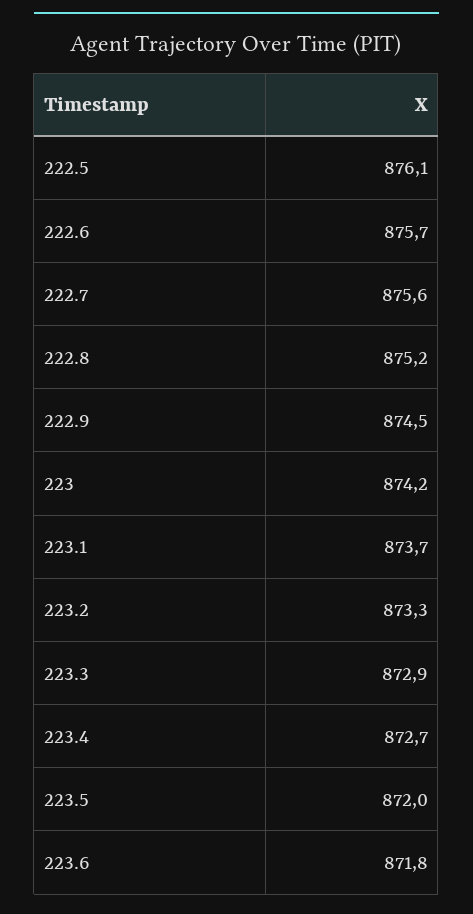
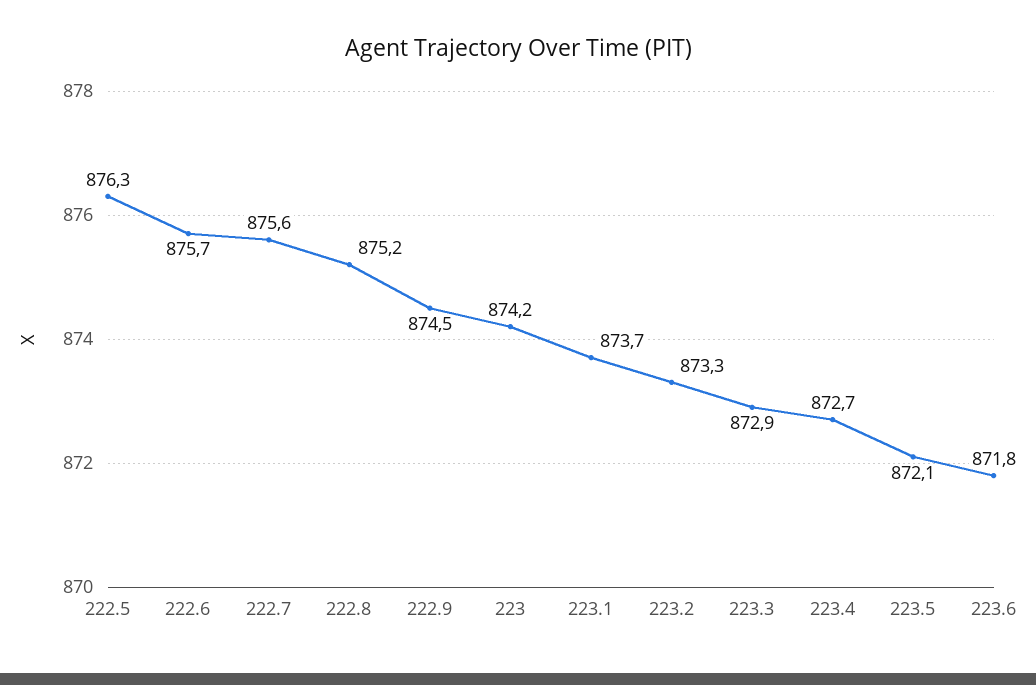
222.5: 876.1 -> 876.3
223.5: 872 -> 872.1

